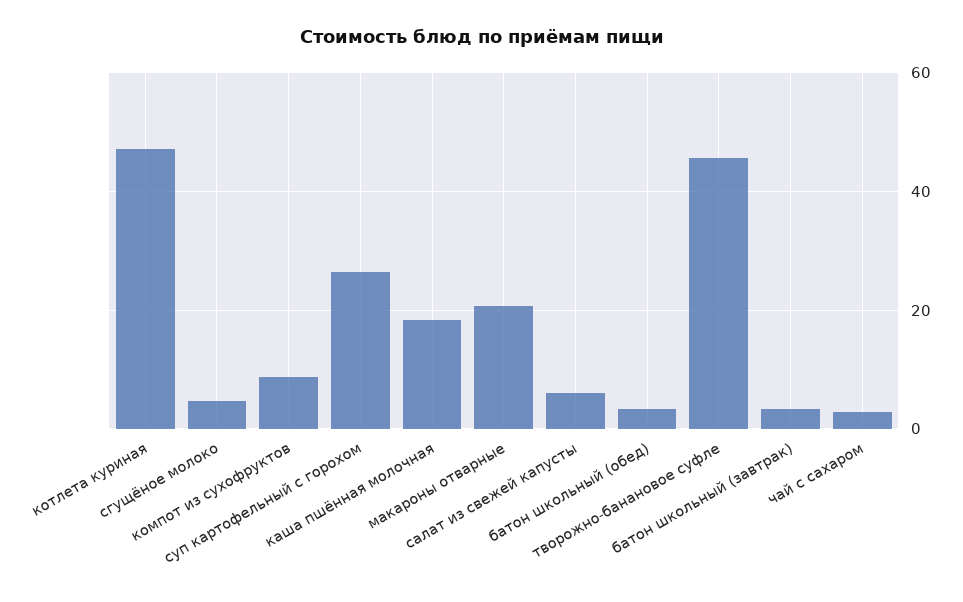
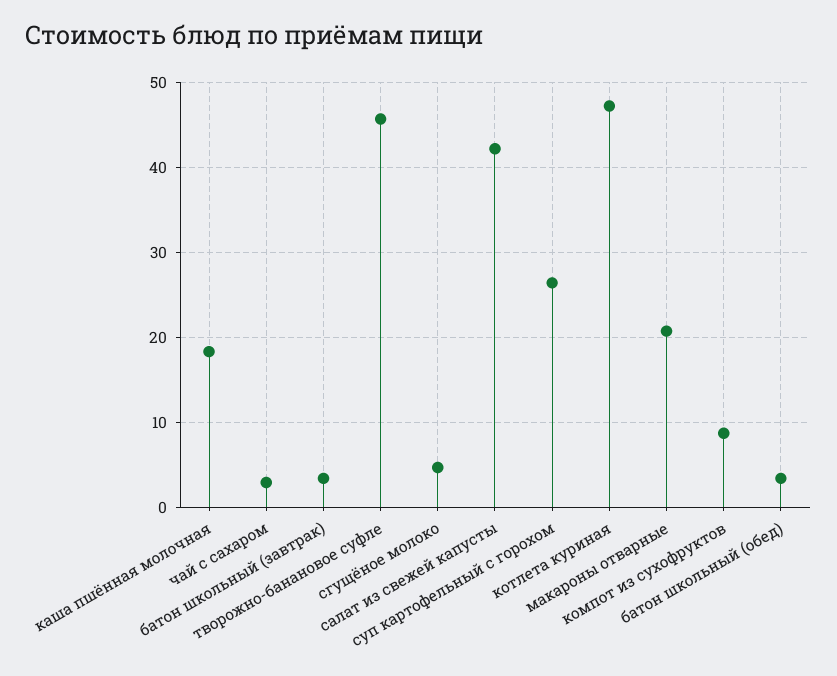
салат из свежей капусты: 6 -> 42

